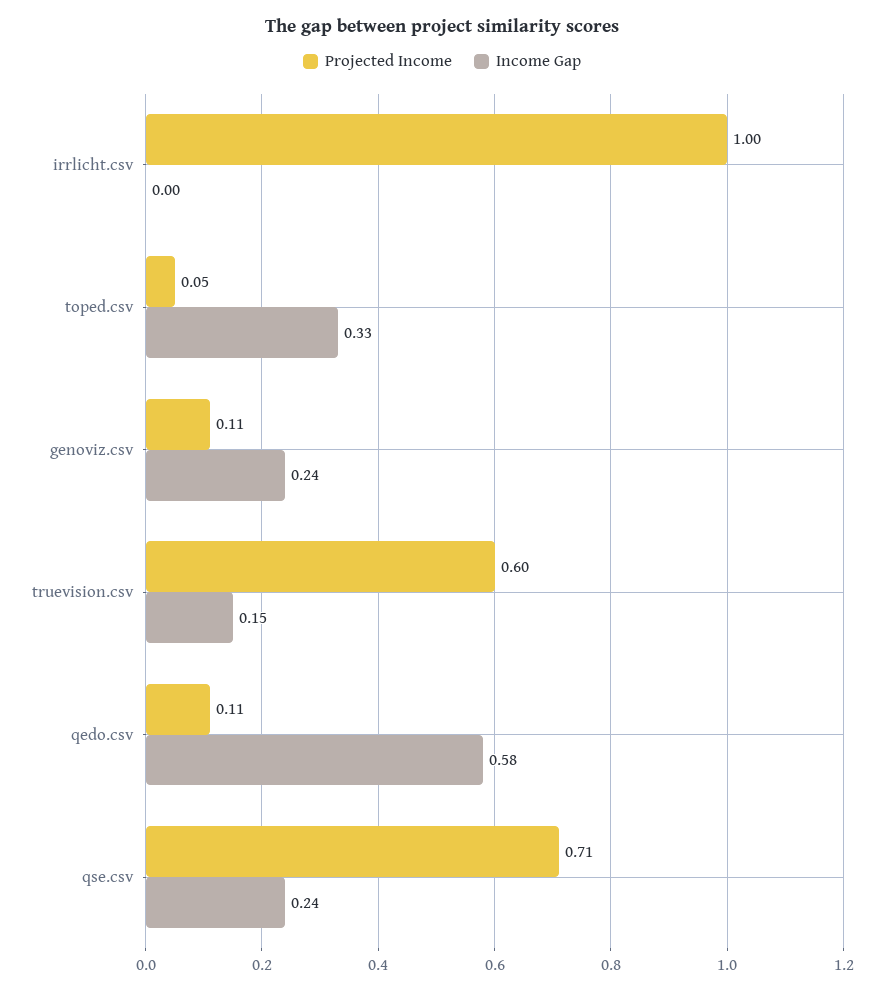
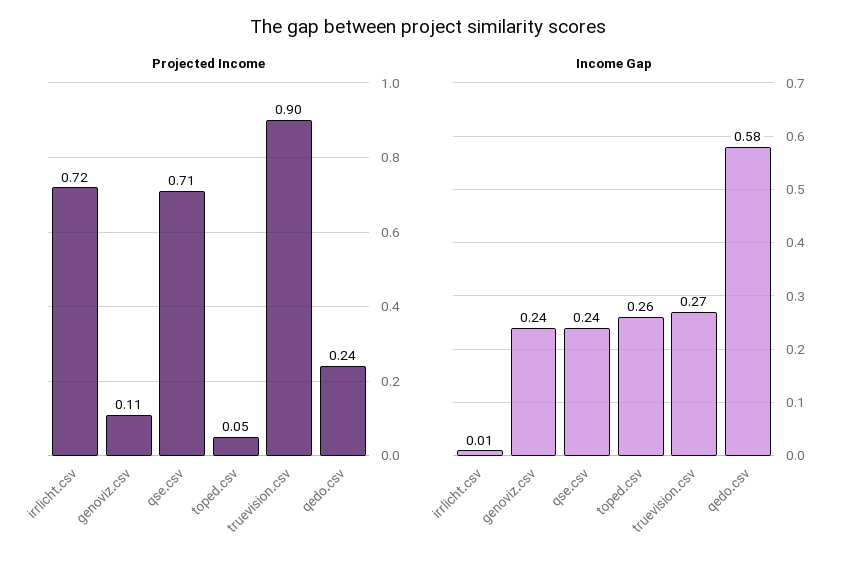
Projected Income, irrlicht.csv: 1 -> 0.72
Income Gap, irrlicht.csv: 0 -> 0.01
Income Gap, toped.csv: 0.33 -> 0.26
Projected Income, truevision.csv: 0.6 -> 0.9
Income Gap, truevision.csv: 0.15 -> 0.27
Projected Income, qedo.csv: 0.11 -> 0.24

